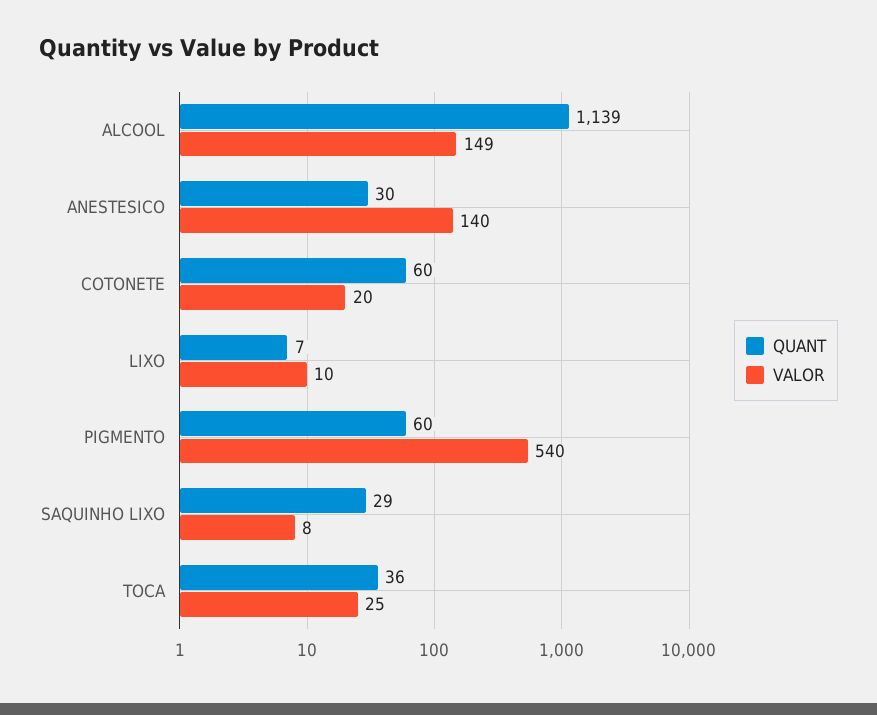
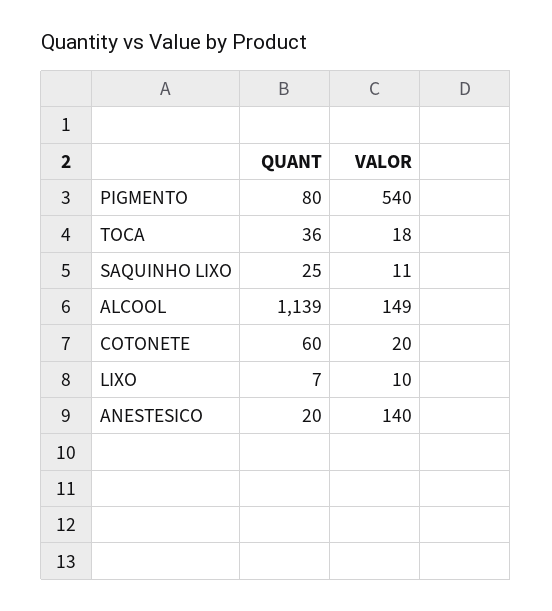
QUANT, ANESTESICO: 30 -> 20
QUANT, PIGMENTO: 60 -> 80
QUANT, SAQUINHO LIXO: 29 -> 25
VALOR, SAQUINHO LIXO: 8 -> 11
VALOR, TOCA: 25 -> 18

